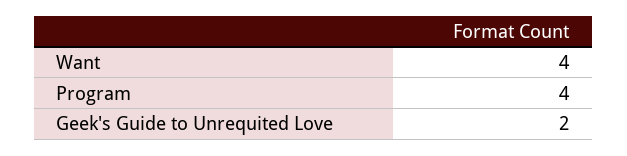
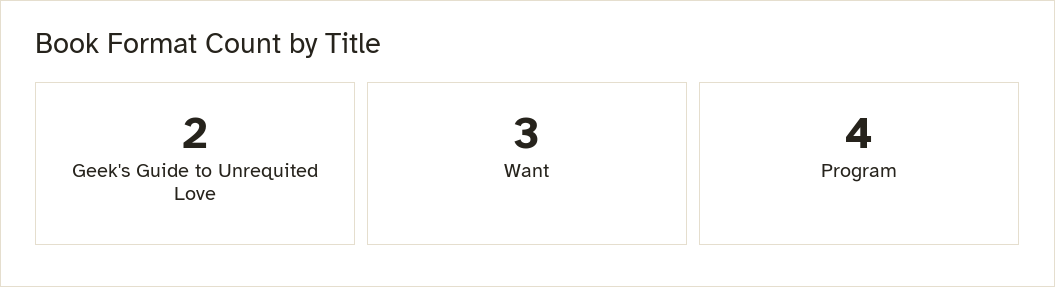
Want: 4 -> 3

